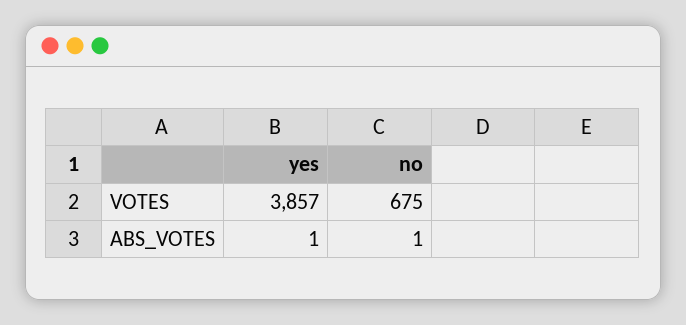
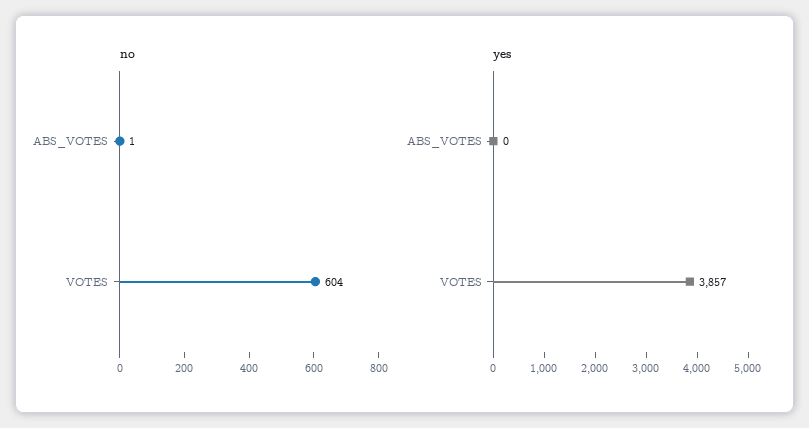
no, VOTES: 675 -> 604
yes, ABS_VOTES: 1 -> 0

